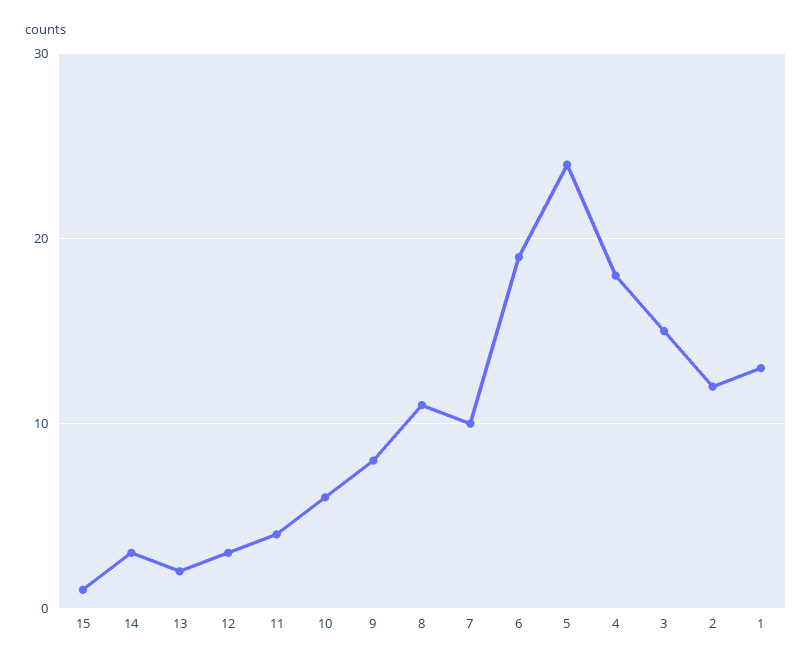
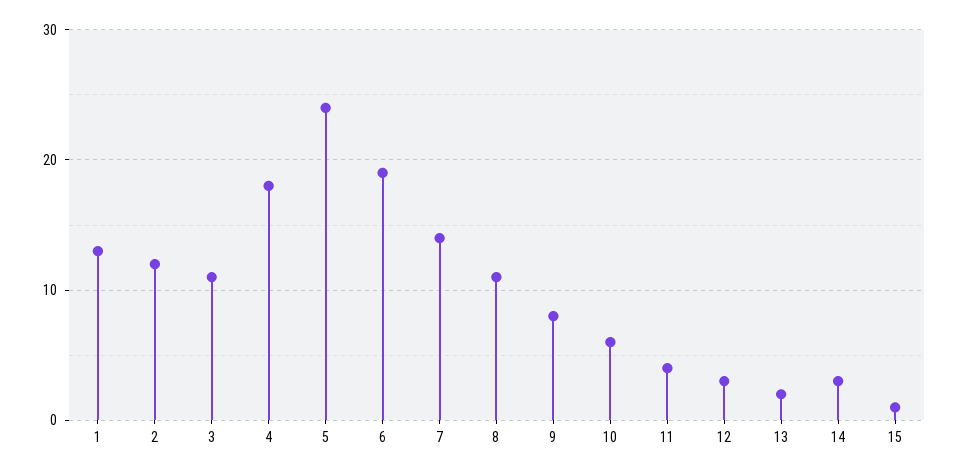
7: 10 -> 14
3: 15 -> 11

